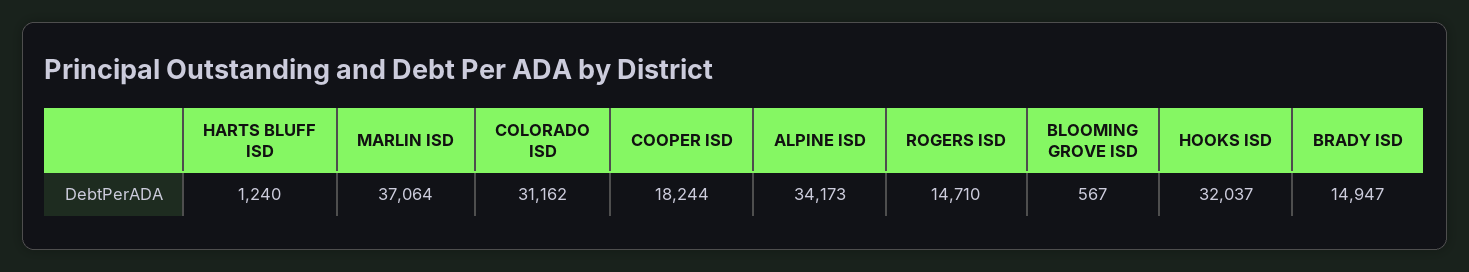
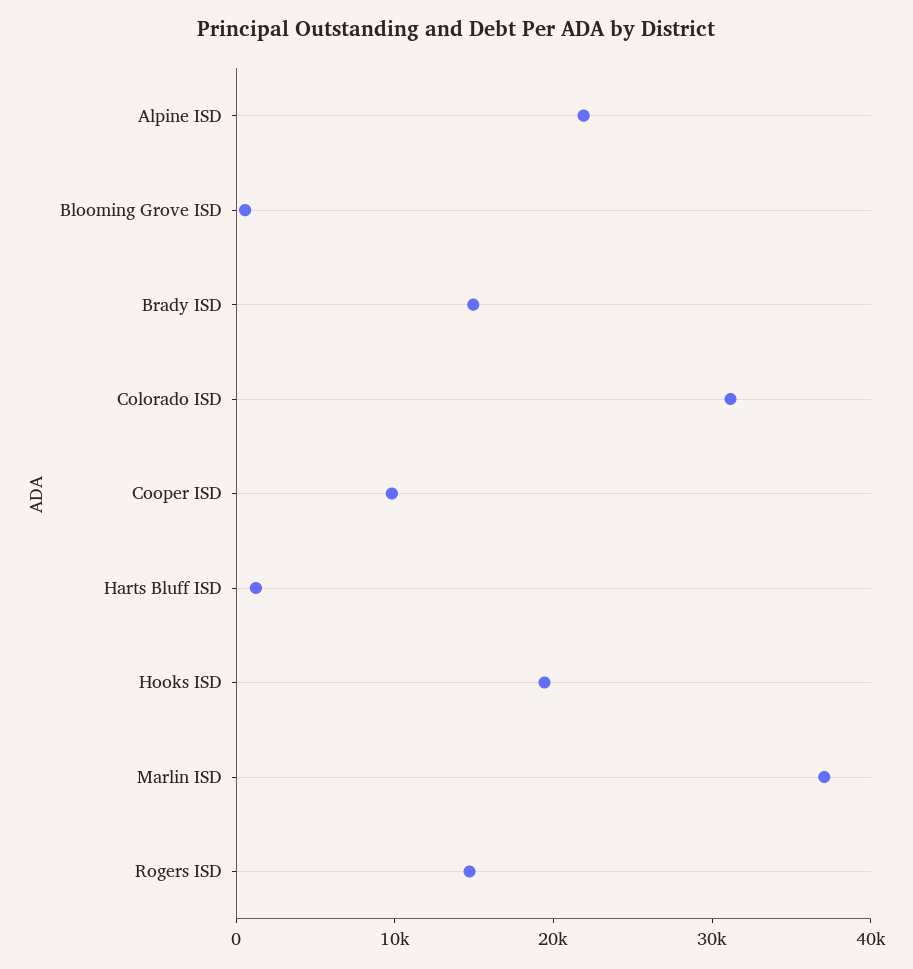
COOPER ISD: 18244 -> 10000
ALPINE ISD: 34173 -> 22000
HOOKS ISD: 32037 -> 20000

